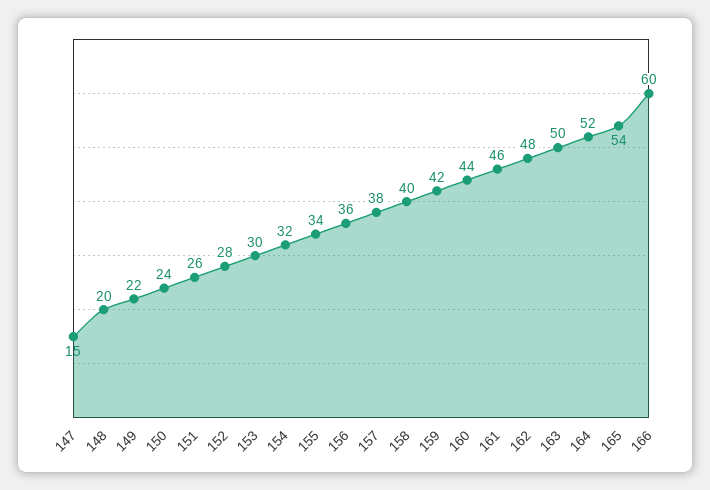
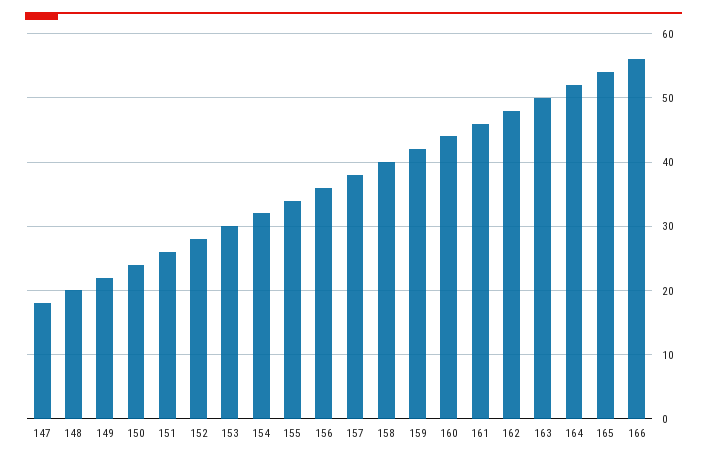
147: 15 -> 18
166: 60 -> 56

